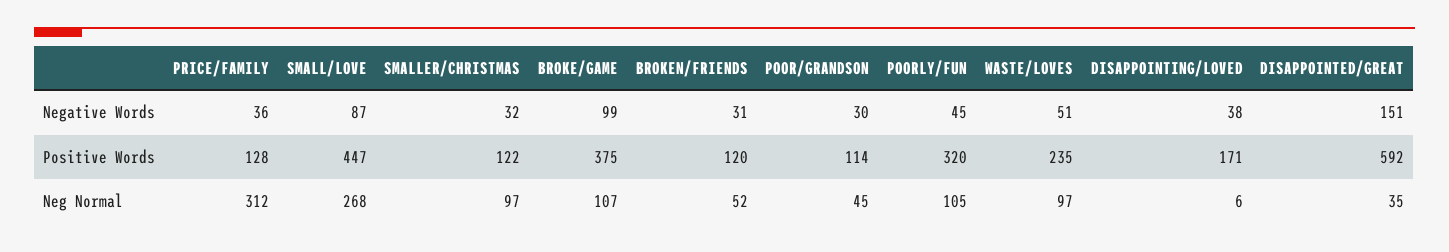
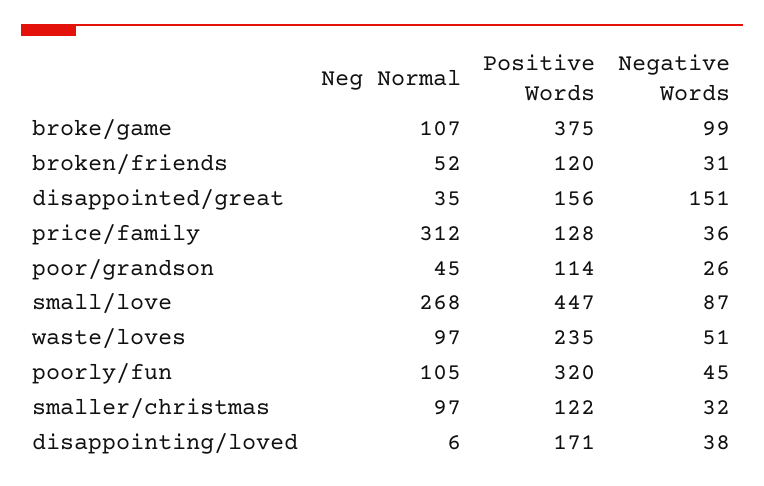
POOR/GRANDSON, Negative Words: 30 -> 26
DISAPPOINTED/GREAT, Positive Words: 592 -> 156

